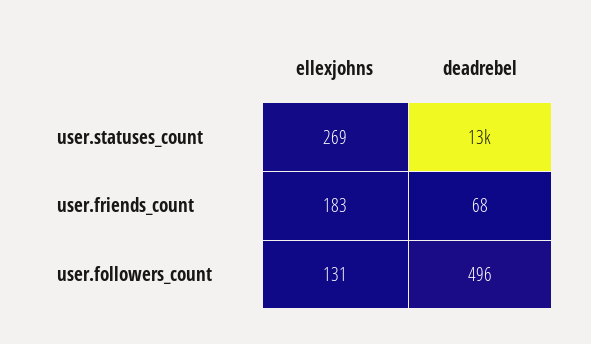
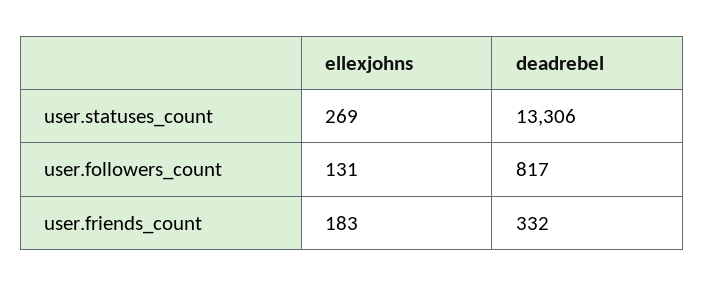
deadrebel, user.friends_count: 68 -> 332
deadrebel, user.followers_count: 496 -> 817

